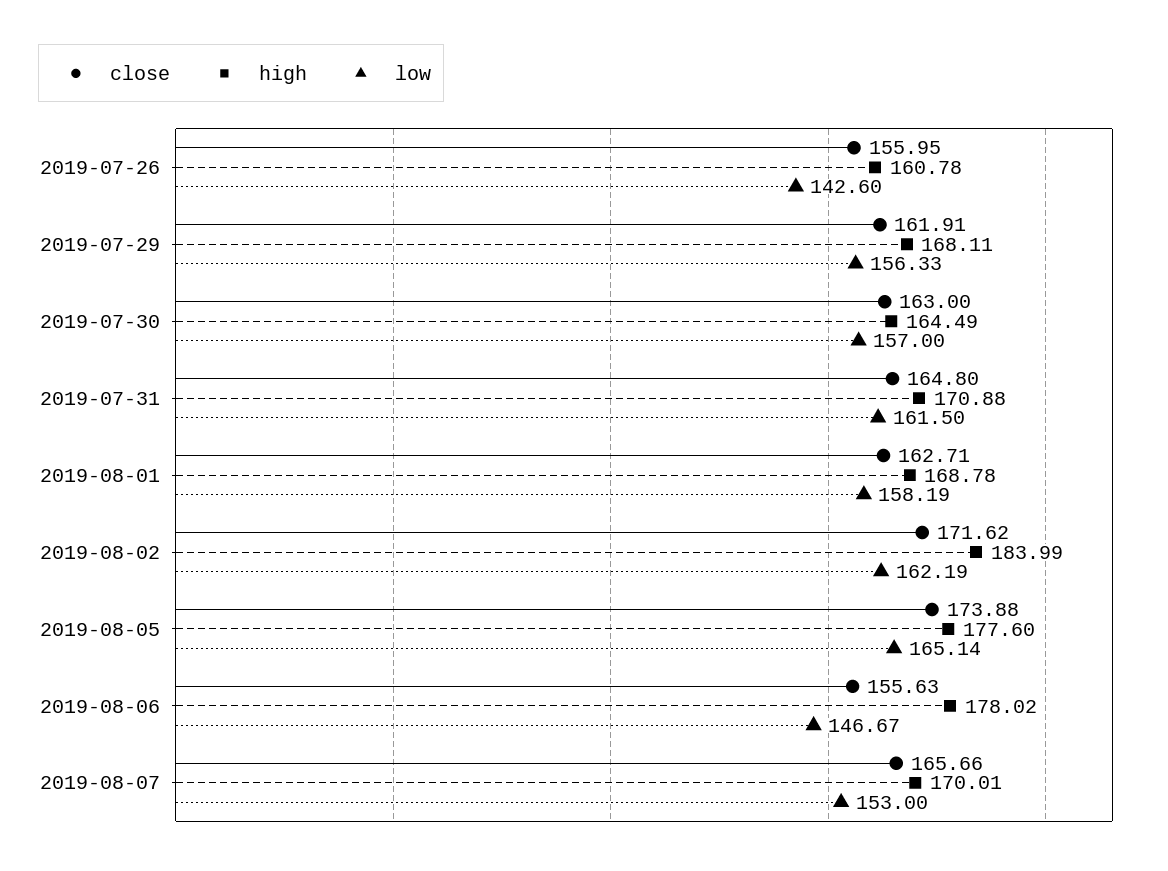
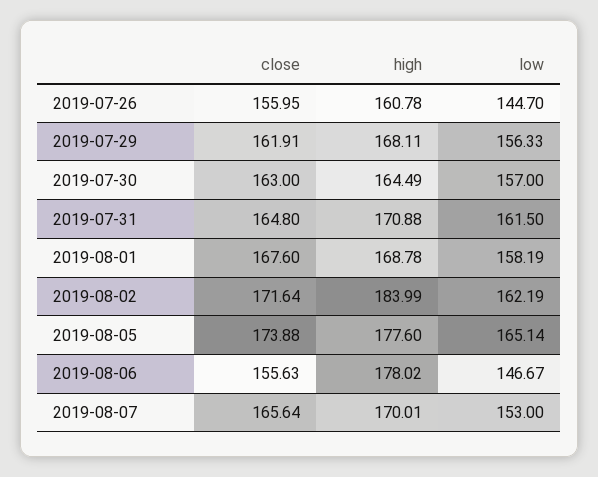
low, 2019-07-26: 142.6 -> 144.7
close, 2019-08-01: 162.71 -> 167.6
close, 2019-08-02: 171.62 -> 171.64
close, 2019-08-07: 165.66 -> 165.64

